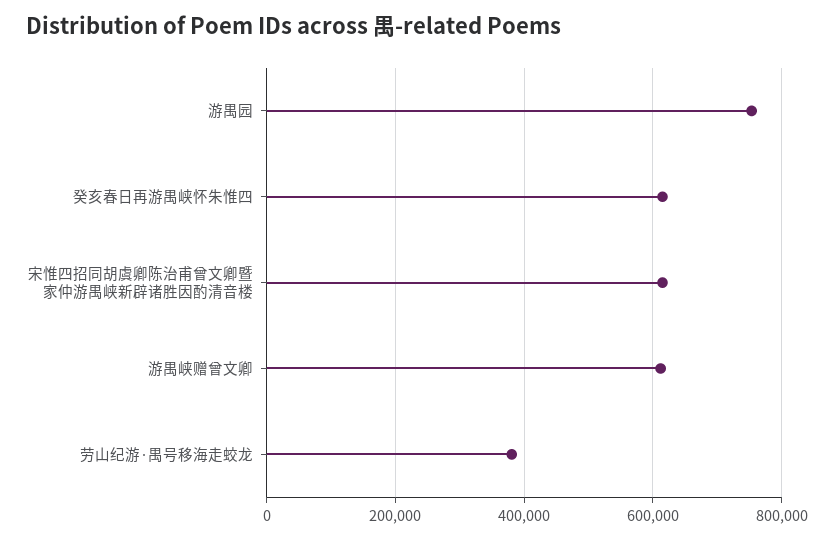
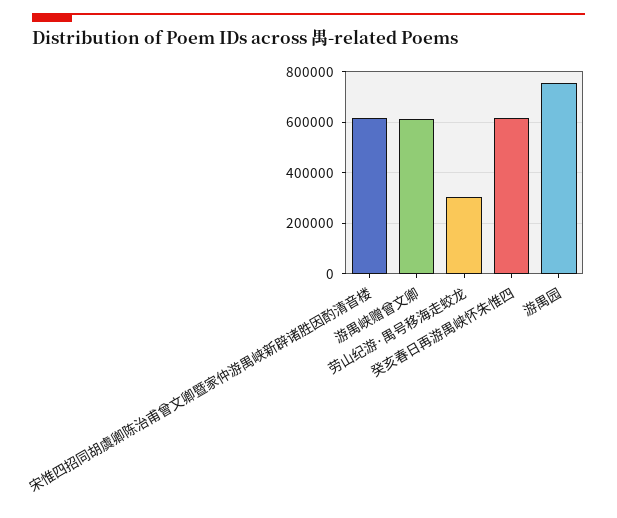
劳山纪游·禺号移海走蛟龙: 380000 -> 300000

